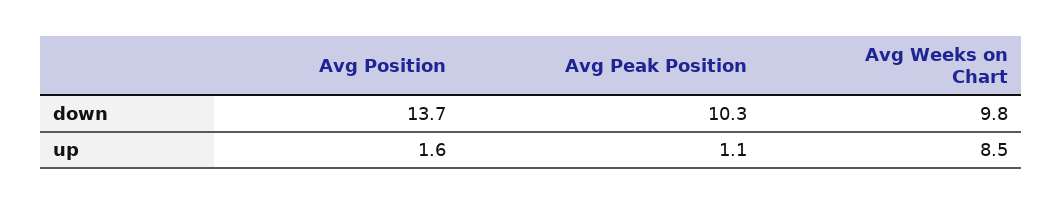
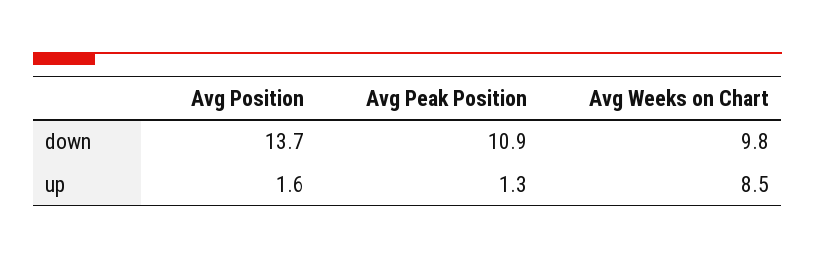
Avg Peak Position, down: 10.3 -> 10.9
Avg Peak Position, up: 1.1 -> 1.3

